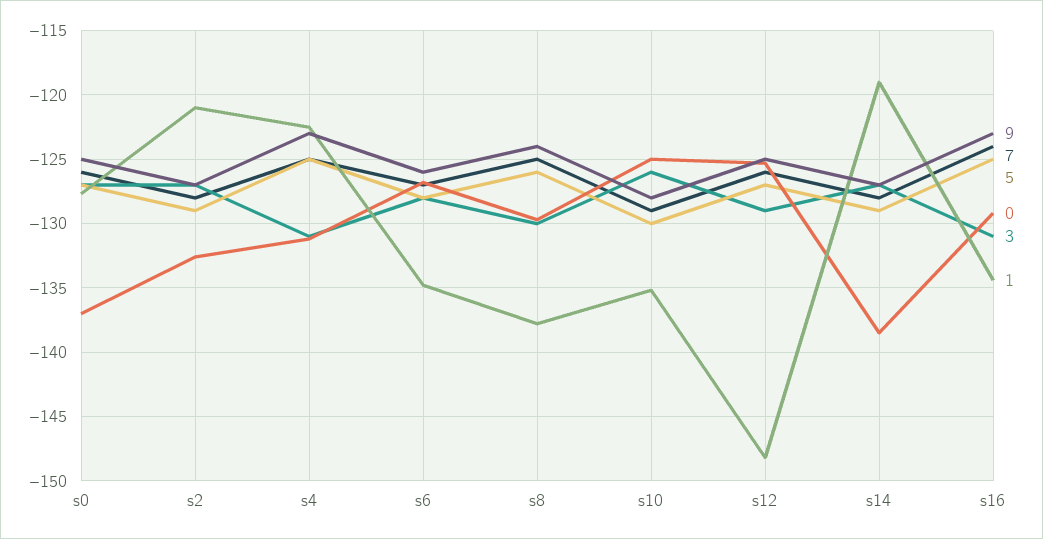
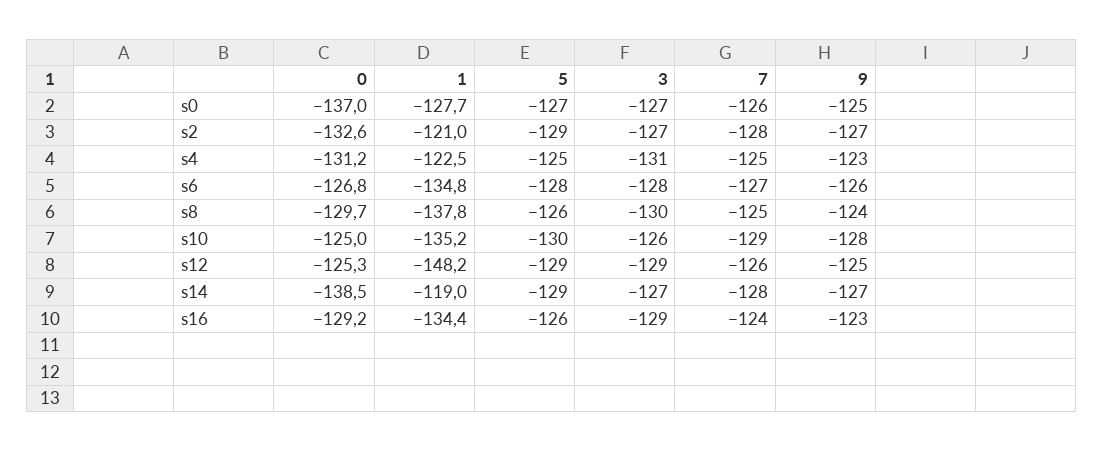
5, s12: -127 -> -129
5, s16: -125 -> -126
3, s16: -131 -> -129

